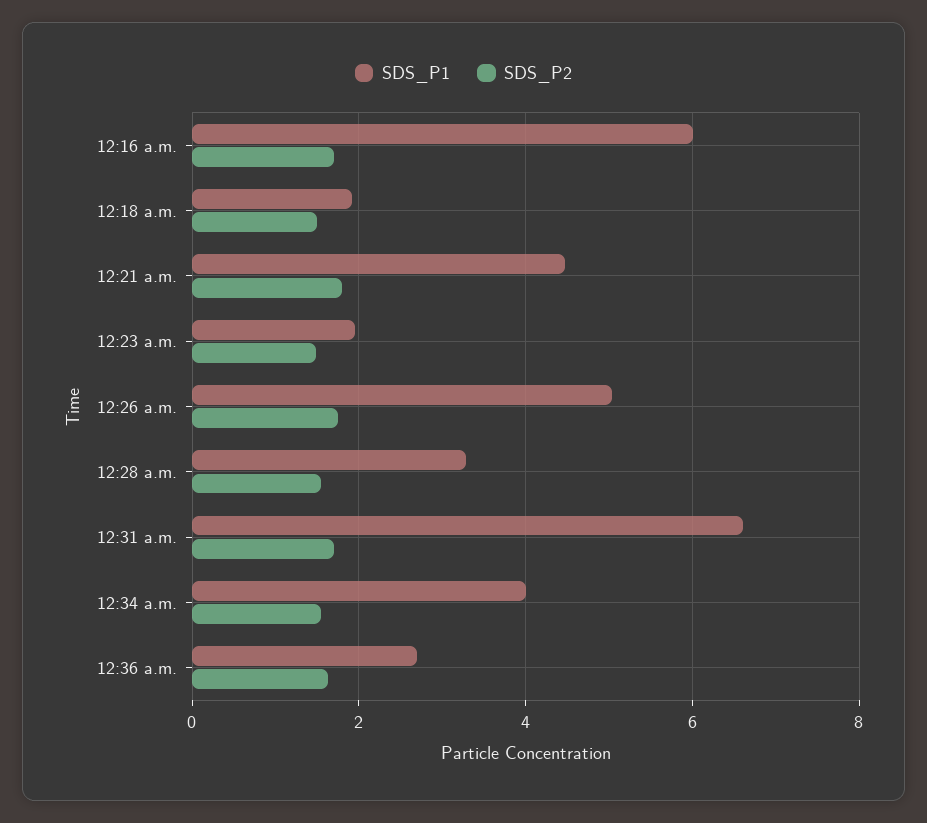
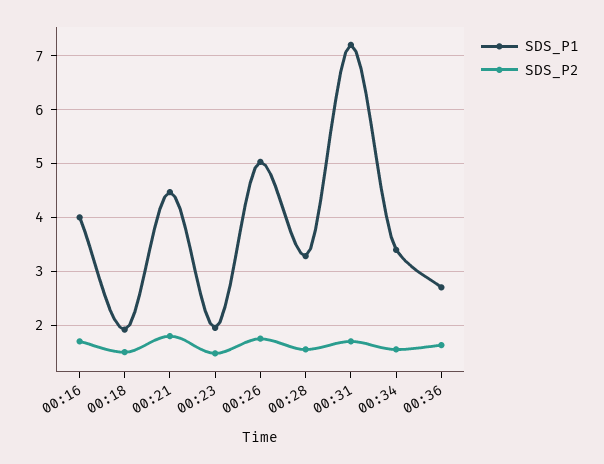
SDS_P1, 12:16 a.m.: 6 -> 4
SDS_P1, 12:31 a.m.: 6.6 -> 7.2
SDS_P1, 12:34 a.m.: 4 -> 3.4

